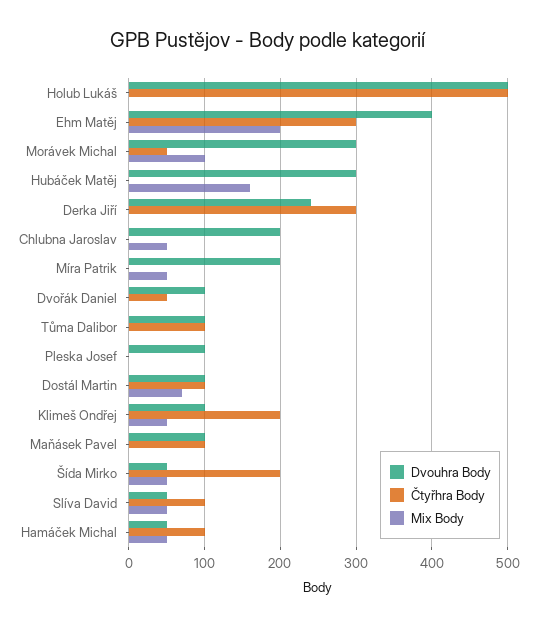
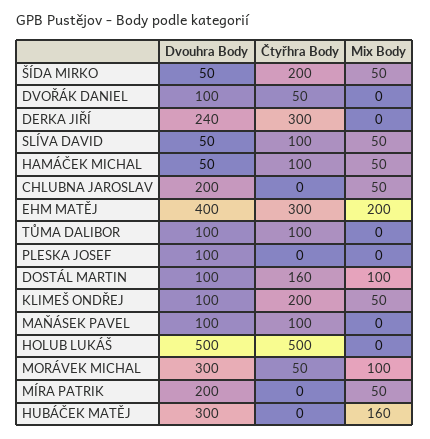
Čtyřhra Body, Dostál Martin: 100 -> 160
Mix Body, Dostál Martin: 70 -> 100

